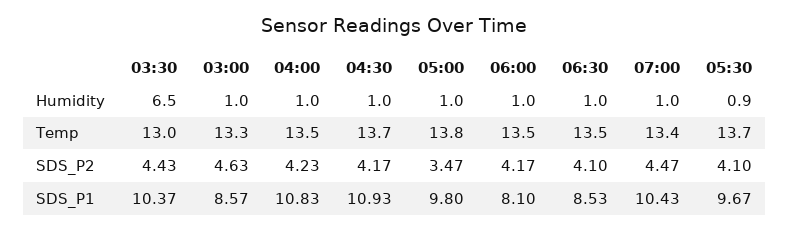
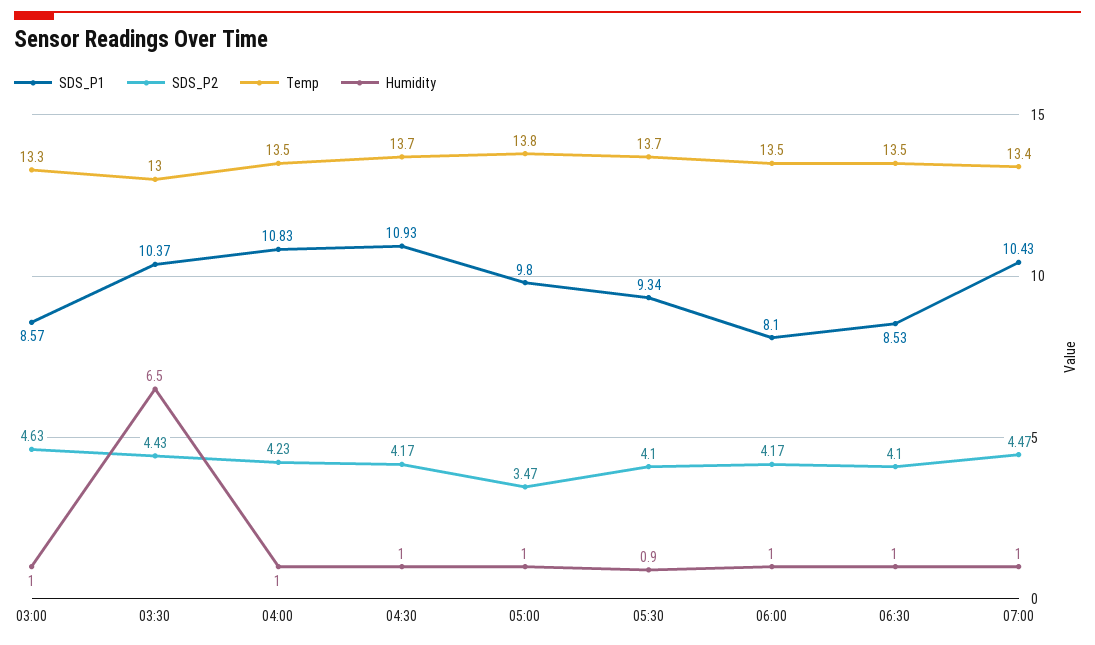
SDS_P1, 05:30: 9.67 -> 9.34

